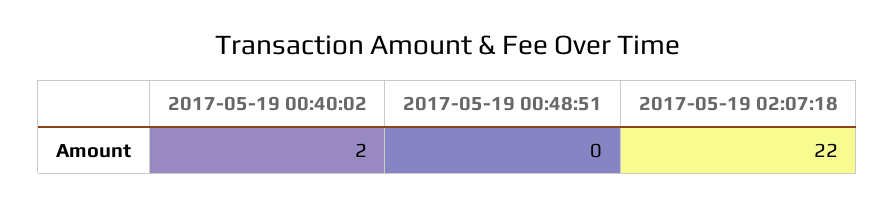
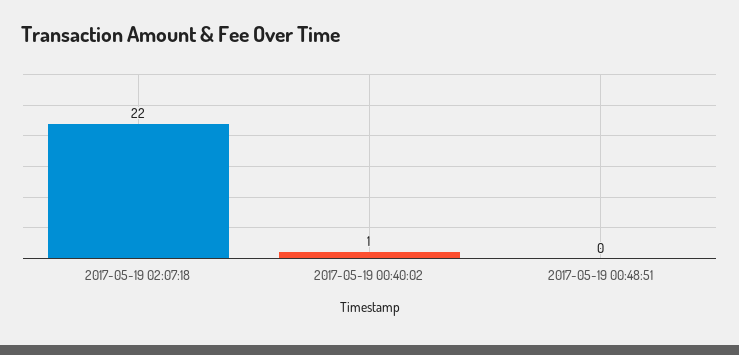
2017-05-19 00:40:02: 2 -> 1

